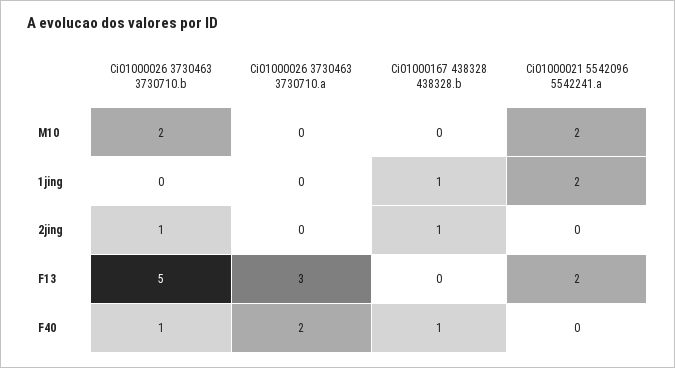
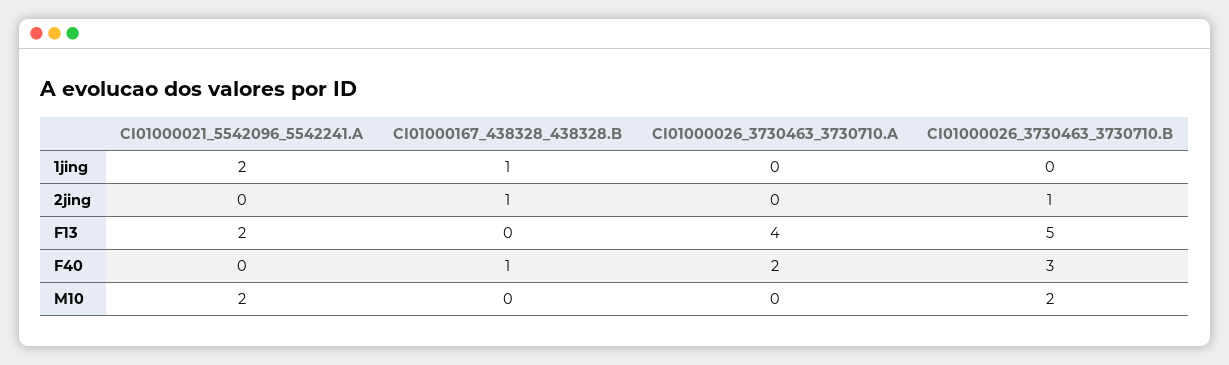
Ci01000026 3730463 3730710.a, F13: 3 -> 4
Ci01000026 3730463 3730710.b, F40: 1 -> 3

